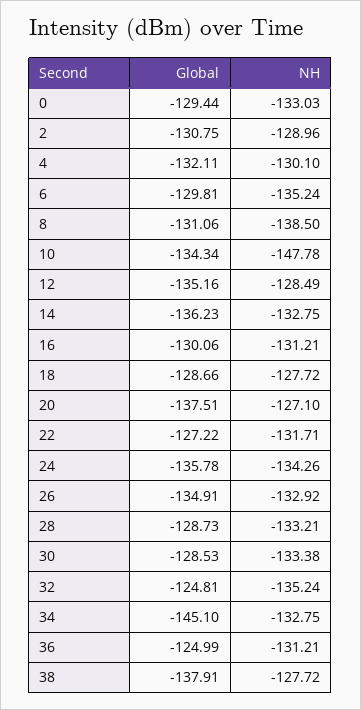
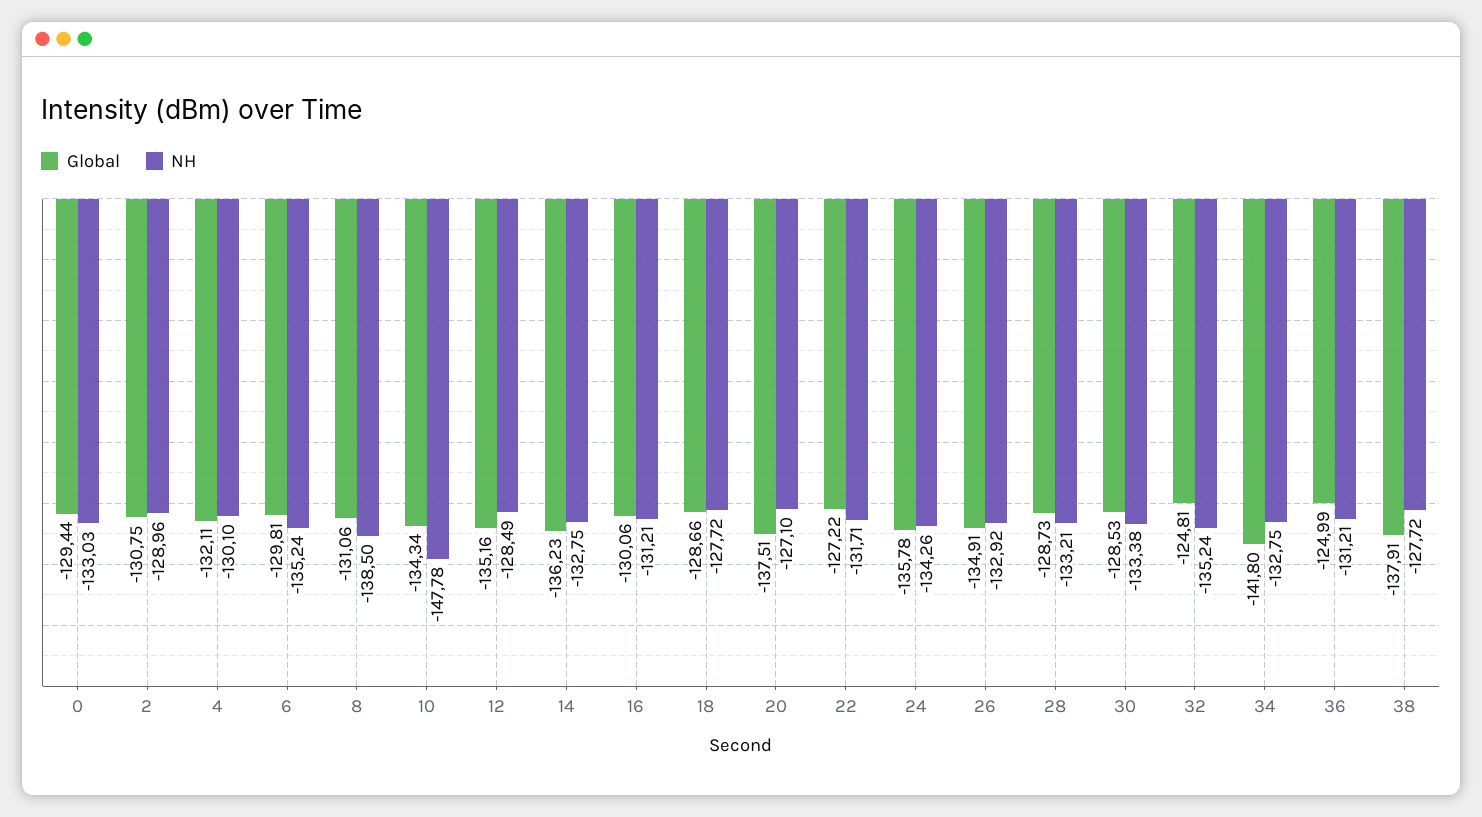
Global, 34: -145.1 -> -141.8

